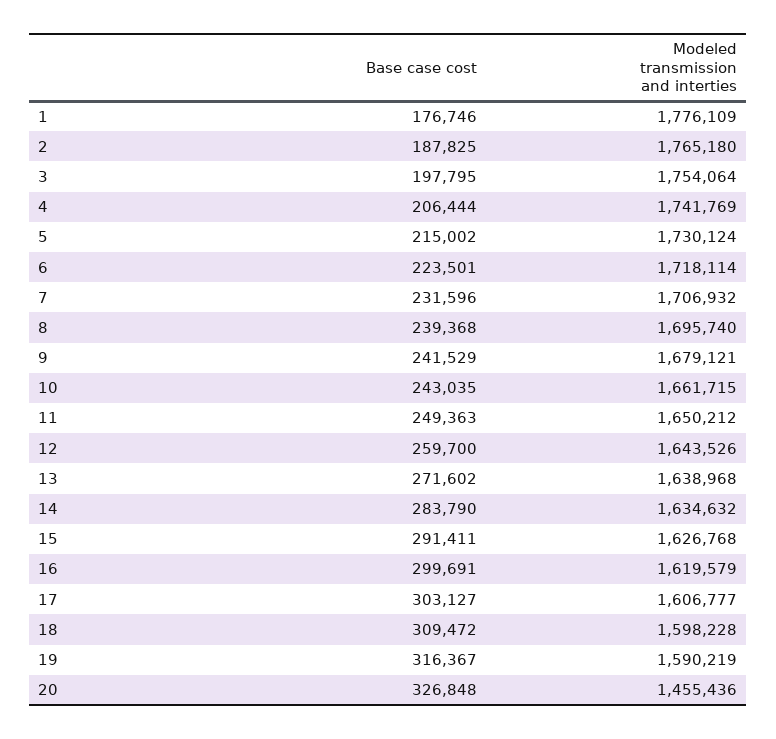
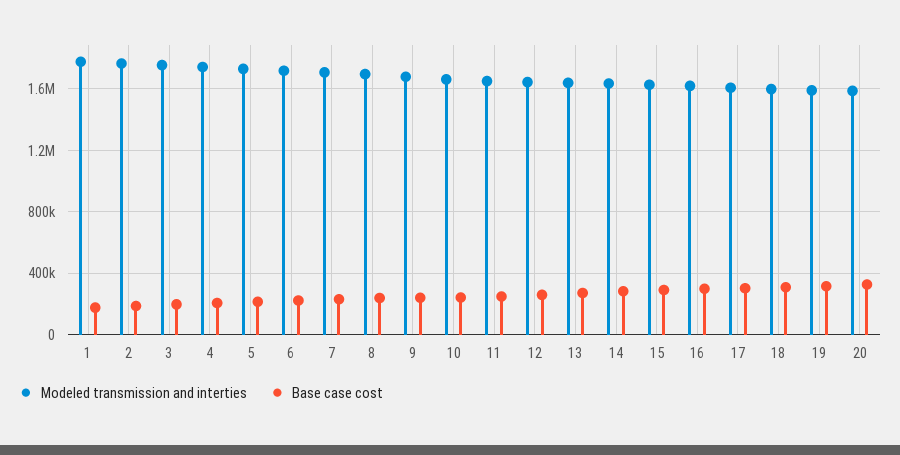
Modeled transmission and interties, 20: 1455436 -> 1600000

